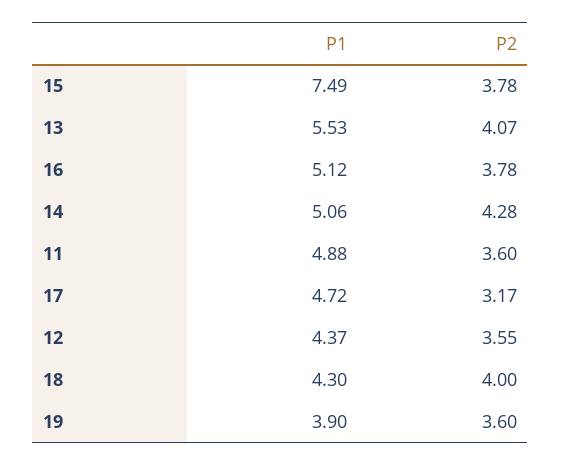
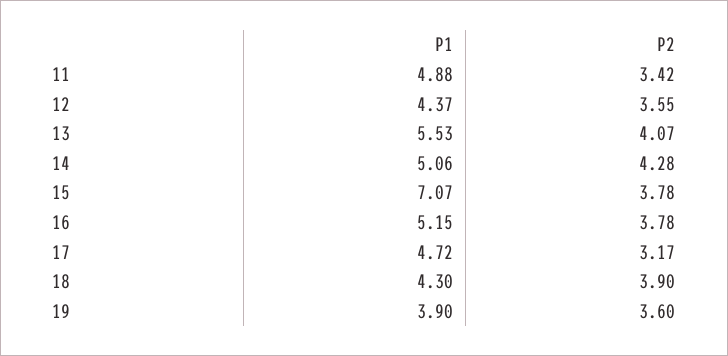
P1, 15: 7.49 -> 7.07
P1, 16: 5.12 -> 5.15
P2, 11: 3.6 -> 3.42
P2, 18: 4 -> 3.9

